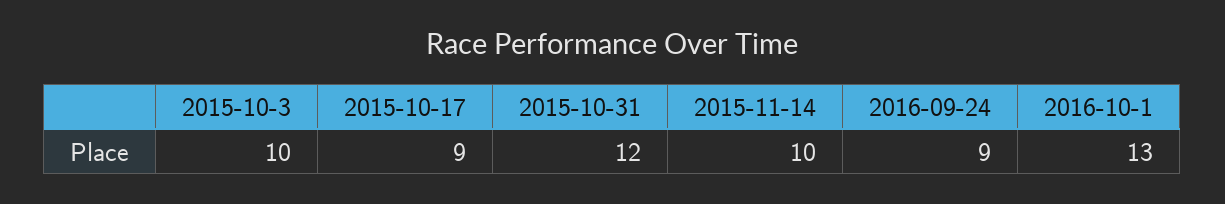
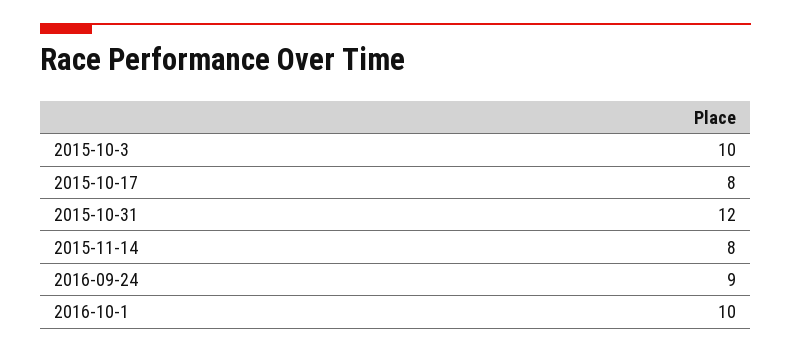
2015-10-17: 9 -> 8
2015-11-14: 10 -> 8
2016-10-1: 13 -> 10

